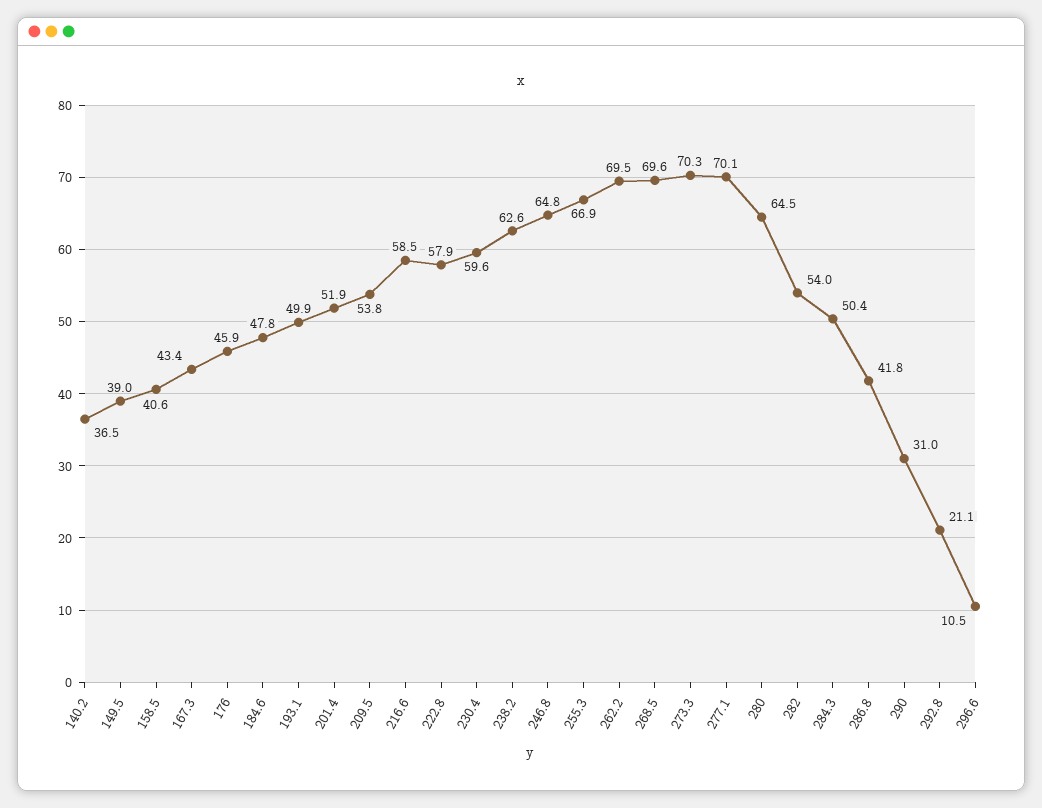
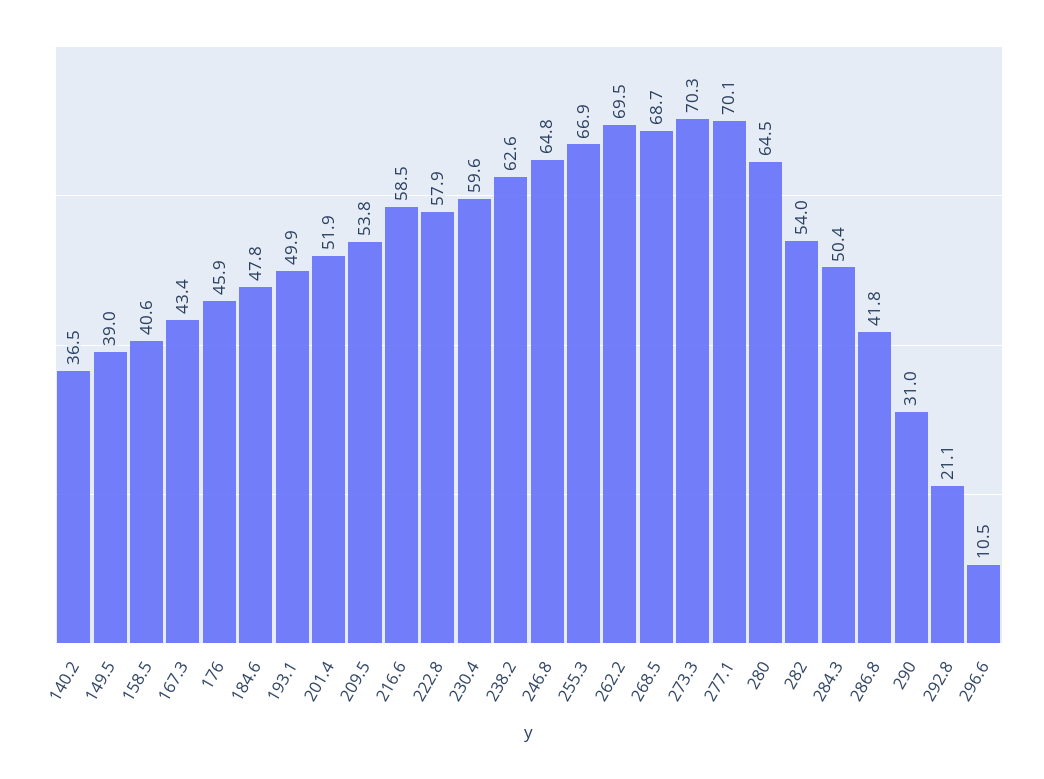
268.5: 69.6 -> 68.7

